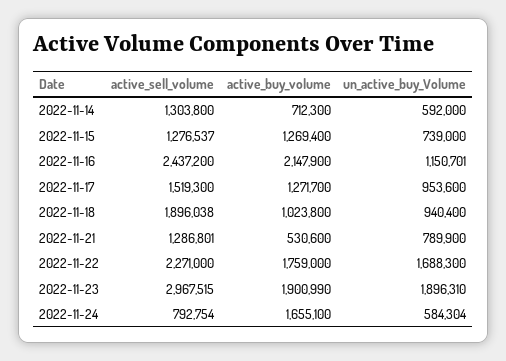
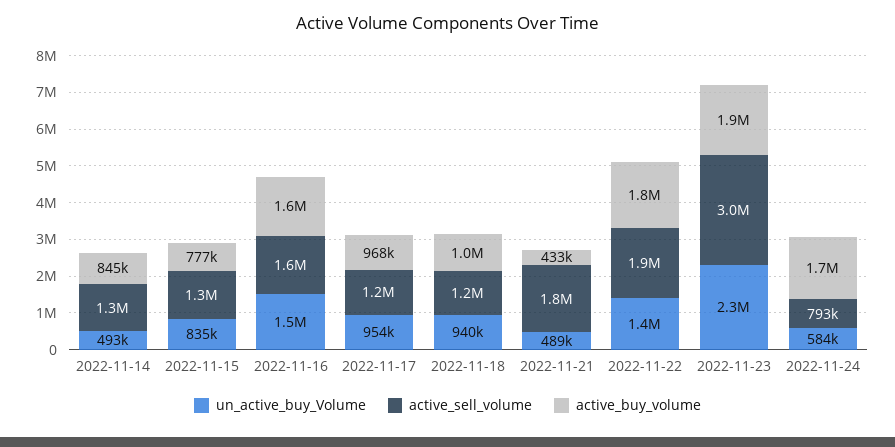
active_buy_volume, 2022-11-14: 712300 -> 845000
un_active_buy_Volume, 2022-11-14: 592000 -> 493000
active_buy_volume, 2022-11-15: 1269400 -> 777000
un_active_buy_Volume, 2022-11-15: 739000 -> 835000
active_sell_volume, 2022-11-16: 2437200 -> 1600000
active_buy_volume, 2022-11-16: 2147900 -> 1600000
un_active_buy_Volume, 2022-11-16: 1150701 -> 1500000
active_sell_volume, 2022-11-17: 1519300 -> 1200000
active_buy_volume, 2022-11-17: 1271700 -> 968000
active_sell_volume, 2022-11-18: 1896038 -> 1200000
active_sell_volume, 2022-11-21: 1286801 -> 1800000
active_buy_volume, 2022-11-21: 530600 -> 433000
un_active_buy_Volume, 2022-11-21: 789900 -> 489000
active_sell_volume, 2022-11-22: 2271000 -> 1900000
un_active_buy_Volume, 2022-11-22: 1688300 -> 1400000
un_active_buy_Volume, 2022-11-23: 1896310 -> 2300000

